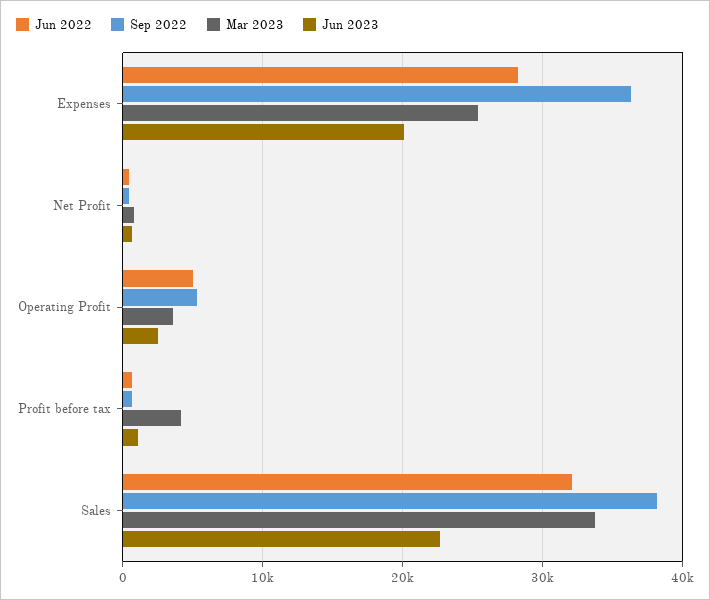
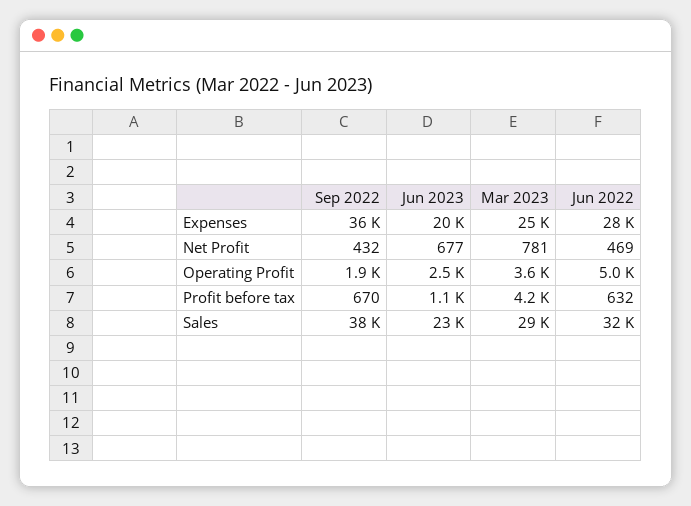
Sep 2022, Operating Profit: 5000 -> 1900
Mar 2023, Sales: 34000 -> 29000

